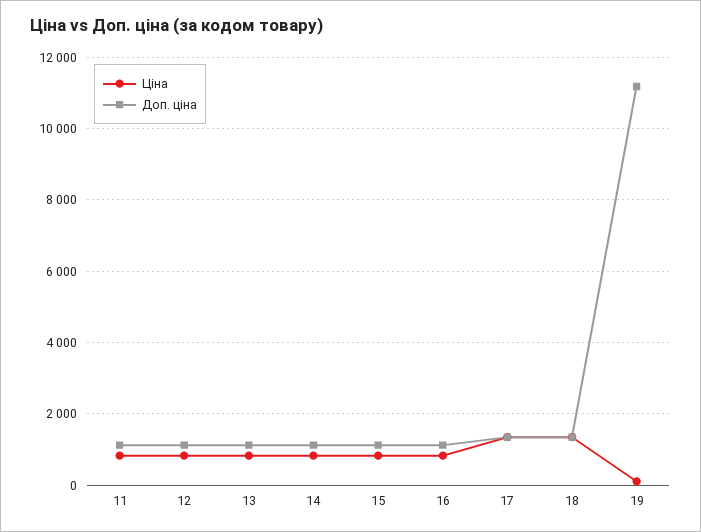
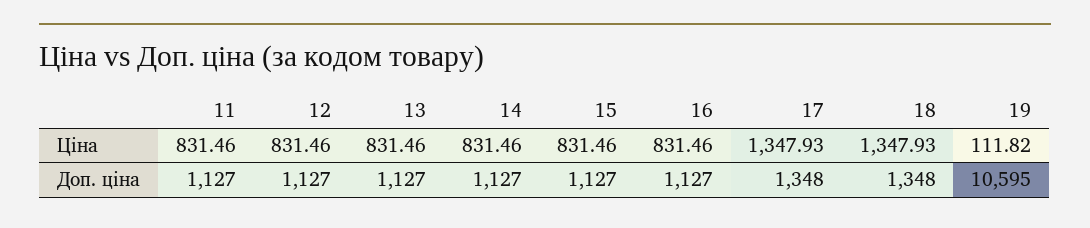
Доп. ціна, 19: 11200 -> 10595

